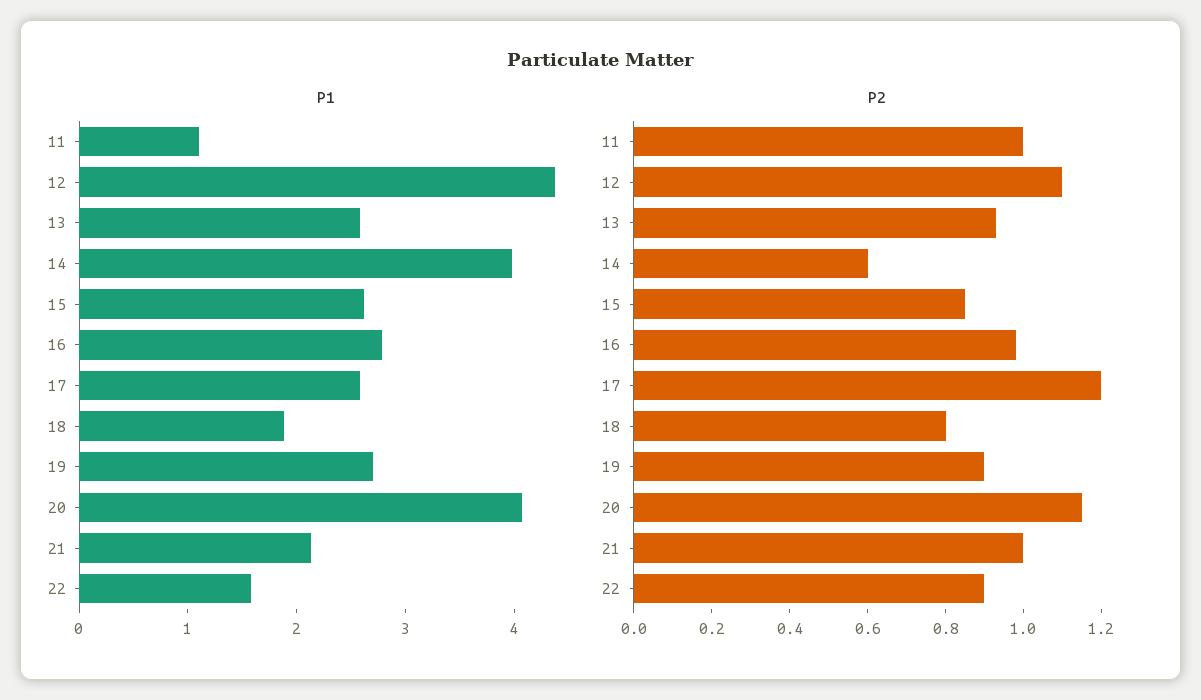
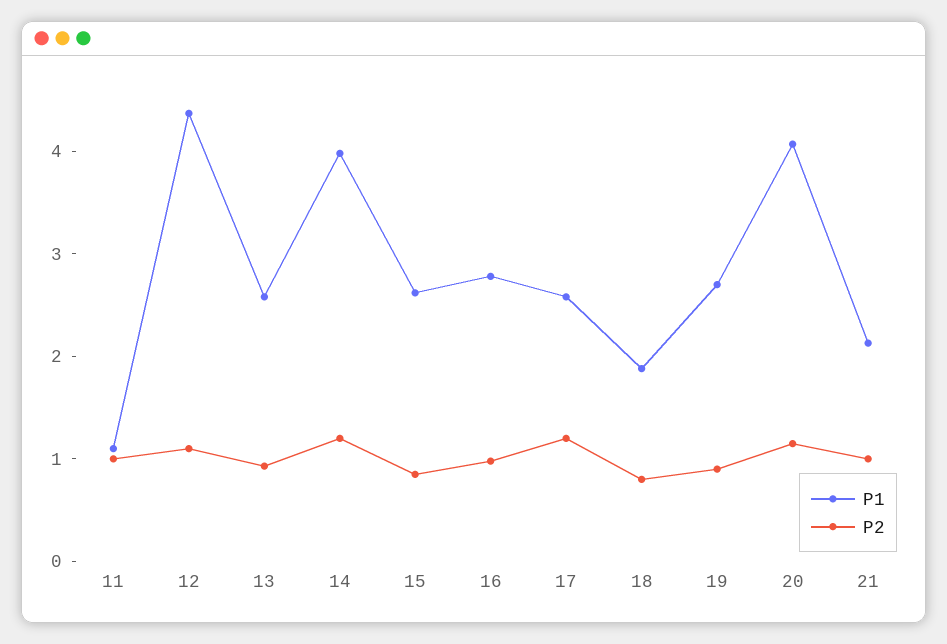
P1, 22: 1.6 -> none
P2, 14: 0.6 -> 1.2
P2, 22: 0.9 -> none

